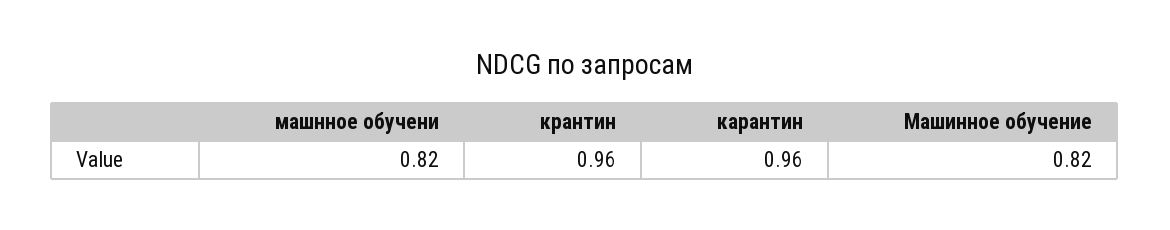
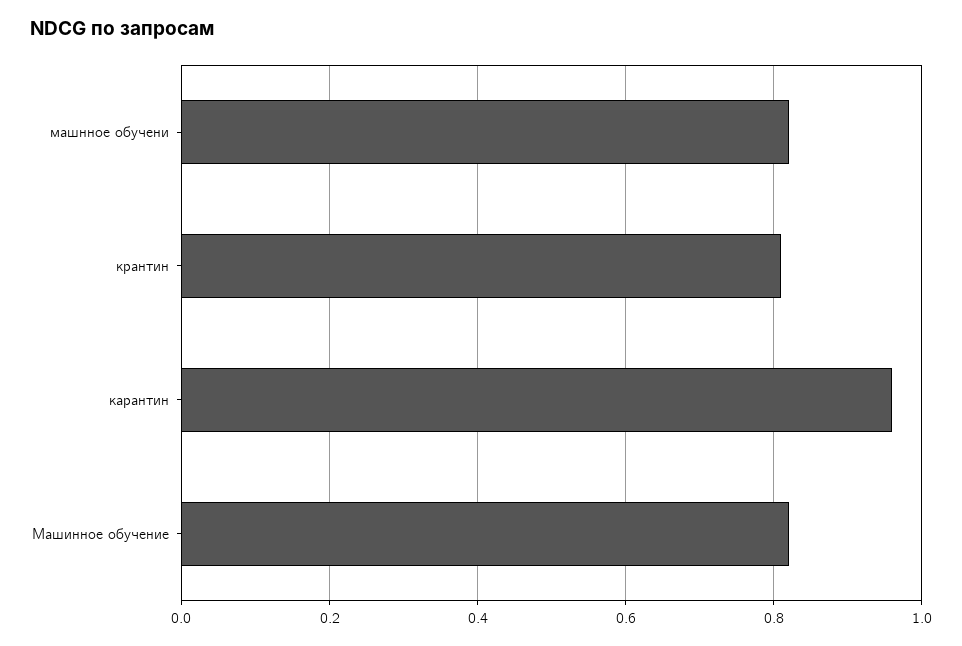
крантин: 0.96 -> 0.8

